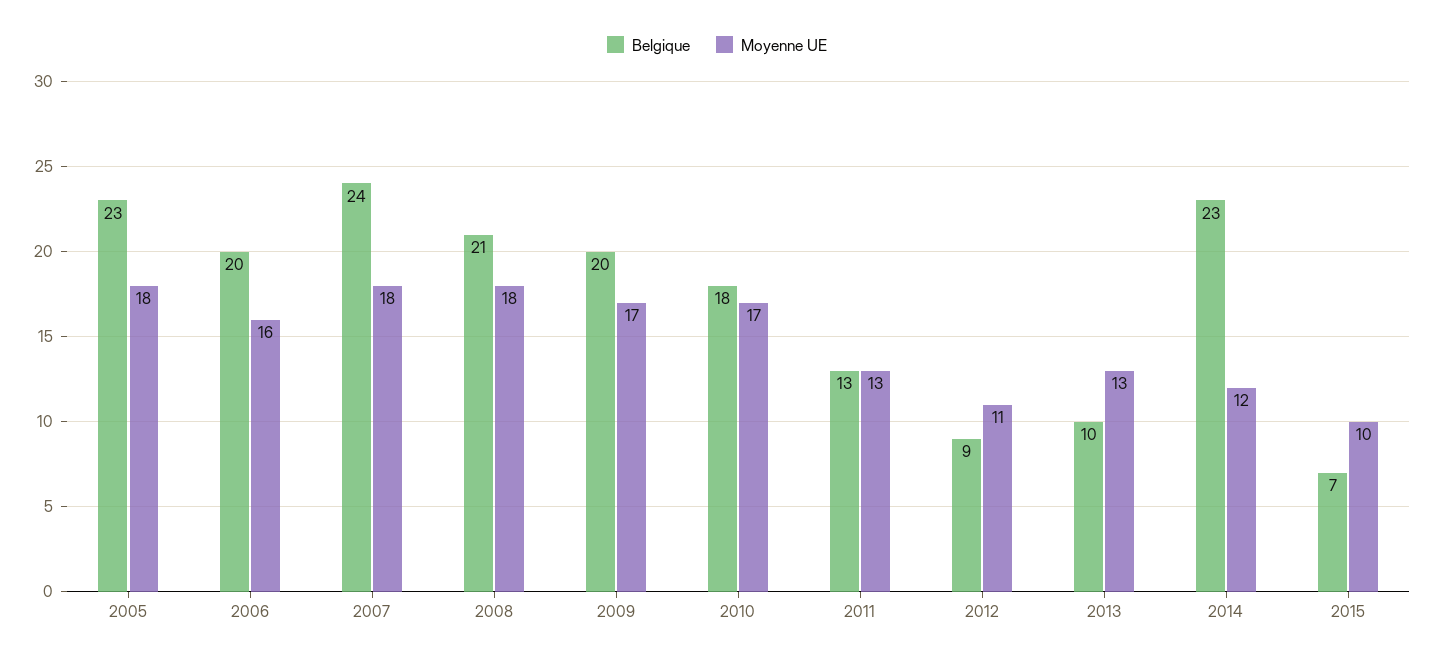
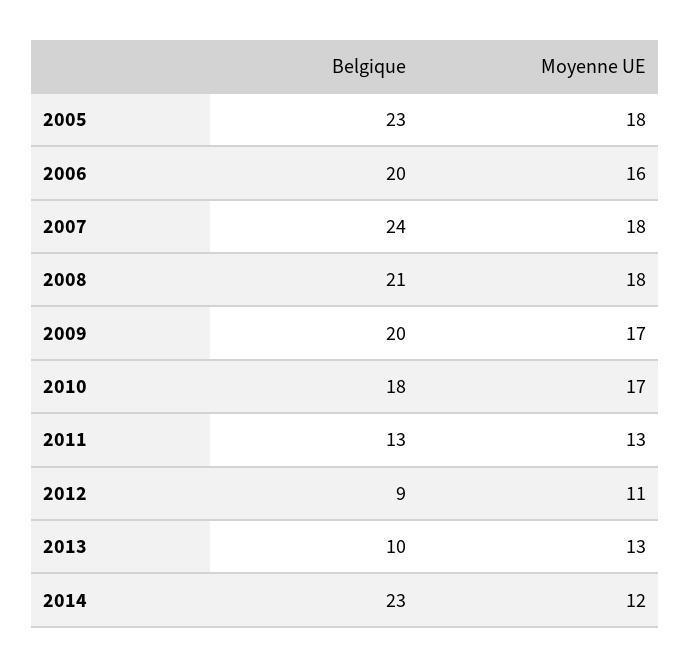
Belgique, 2015: 7 -> none
Moyenne UE, 2015: 10 -> none

